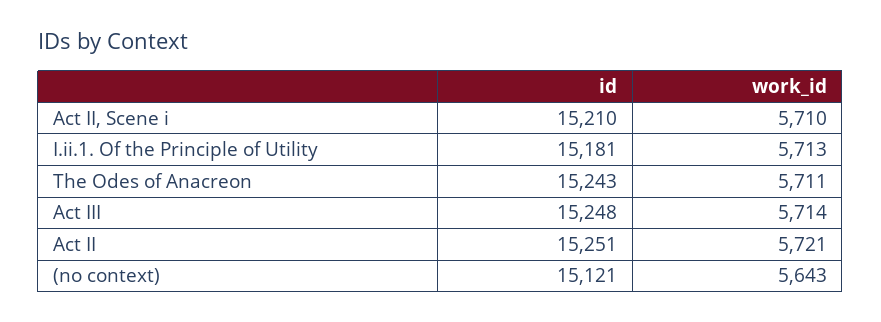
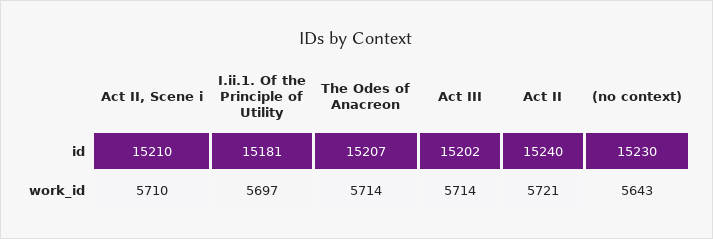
work_id, I.ii.1. Of the Principle of Utility: 5713 -> 5697
id, The Odes of Anacreon: 15243 -> 15207
work_id, The Odes of Anacreon: 5711 -> 5714
id, Act III: 15248 -> 15202
id, Act II: 15251 -> 15240
id, (no context): 15121 -> 15230

